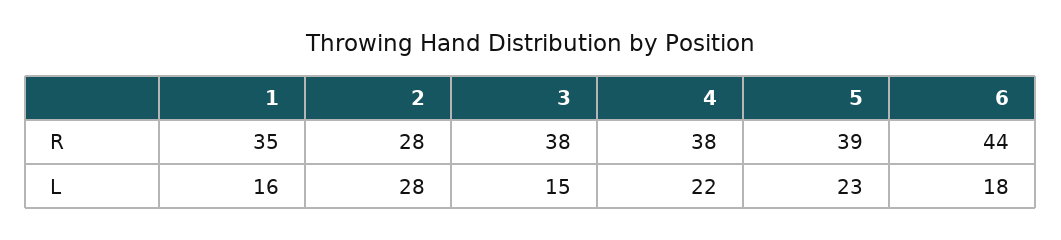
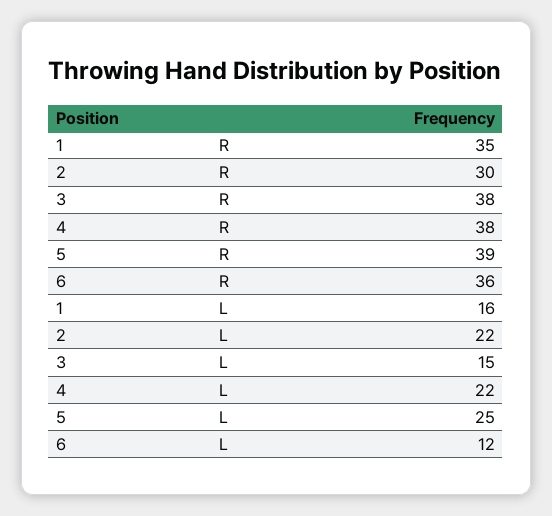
2, R: 28 -> 30
6, R: 44 -> 36
2, L: 28 -> 22
5, L: 23 -> 25
6, L: 18 -> 12

